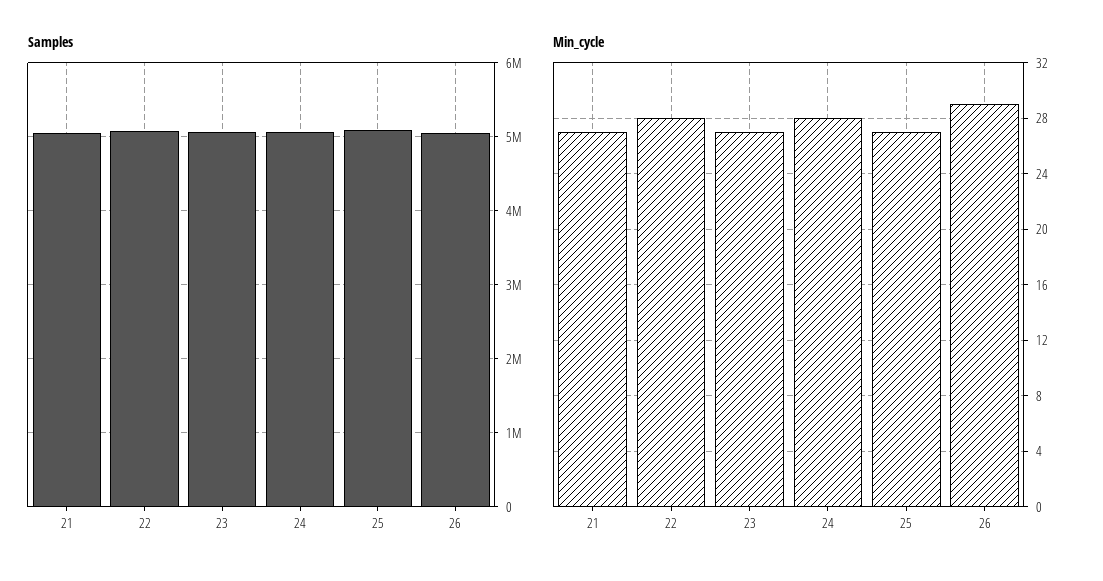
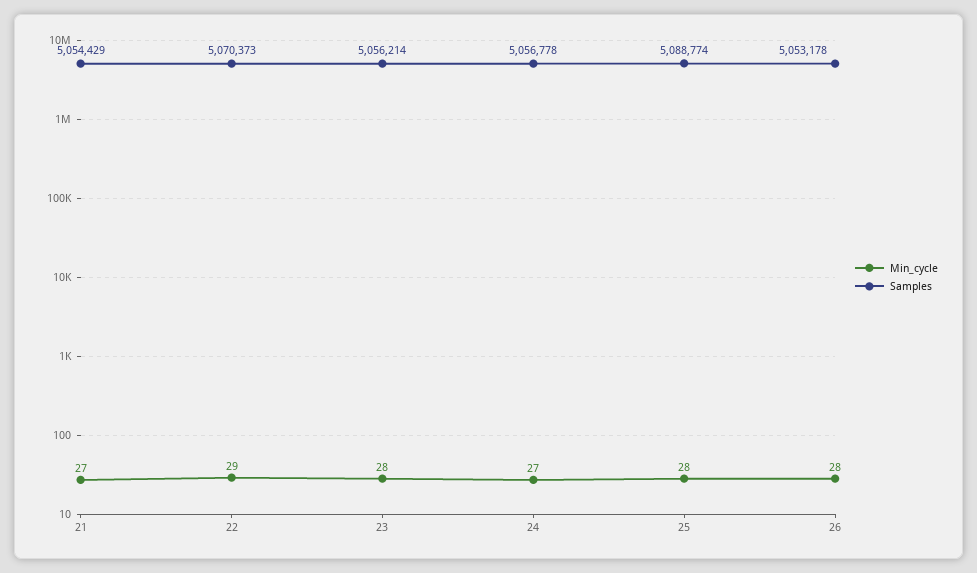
Min_cycle, 22: 28 -> 29
Min_cycle, 23: 27 -> 28
Min_cycle, 24: 28 -> 27
Min_cycle, 25: 27 -> 28
Min_cycle, 26: 29 -> 28

